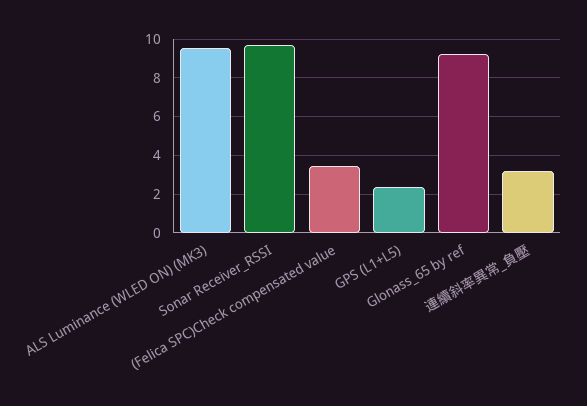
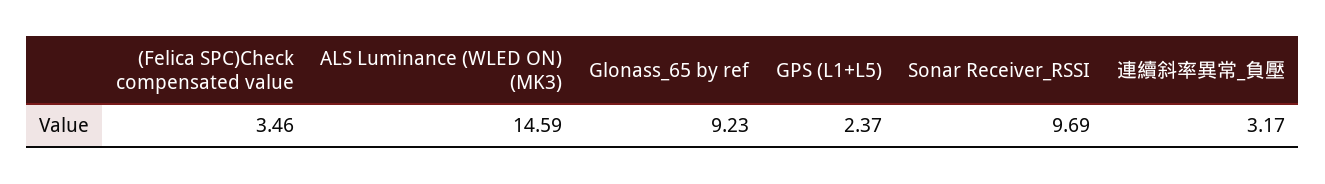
ALS Luminance (WLED ON) (MK3): 9.5 -> 14.59

